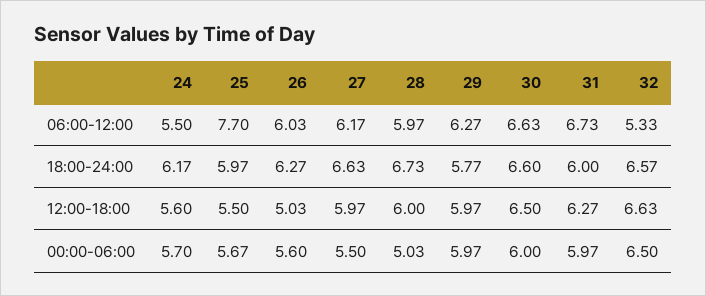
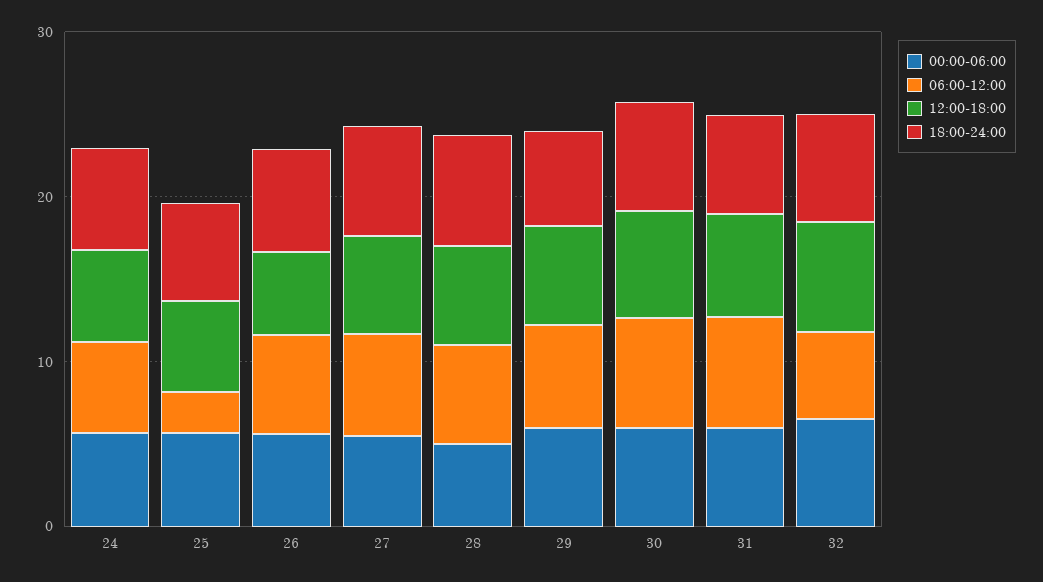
06:00-12:00, 25: 7.7 -> 2

